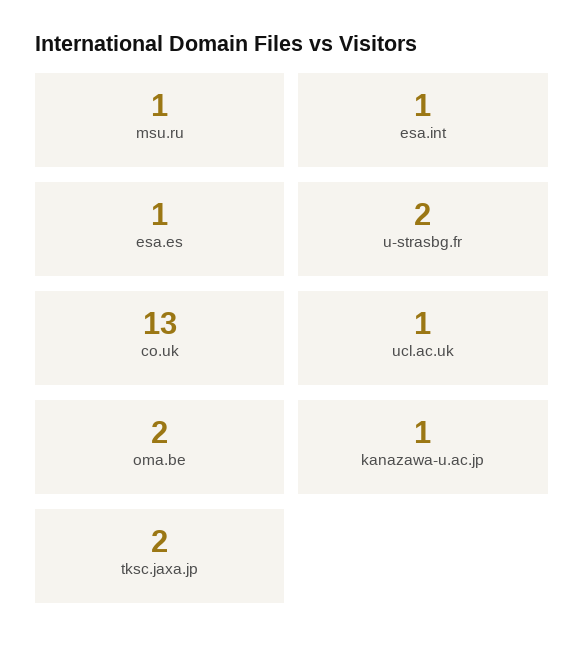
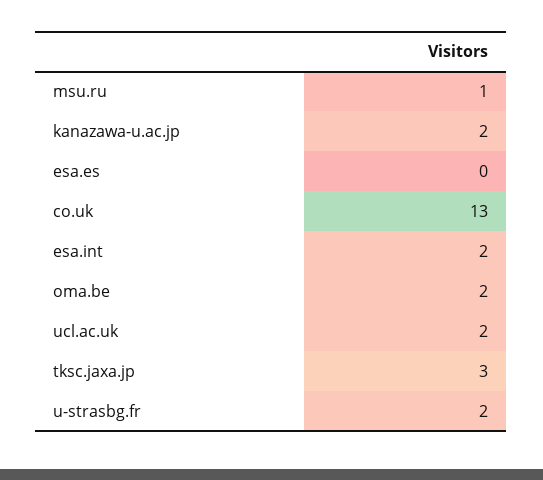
esa.int: 1 -> 2
esa.es: 1 -> 0
ucl.ac.uk: 1 -> 2
kanazawa-u.ac.jp: 1 -> 2
tksc.jaxa.jp: 2 -> 3

